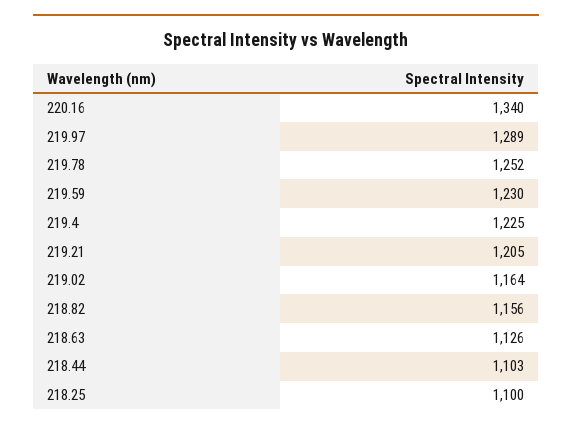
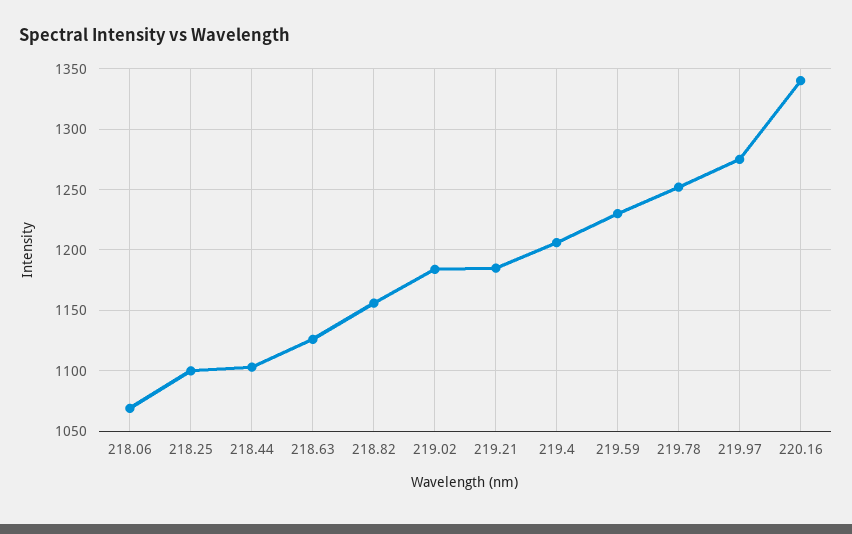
219.97: 1289 -> 1275
219.4: 1225 -> 1205
219.21: 1205 -> 1185
219.02: 1164 -> 1185
218.06: none -> 1070

